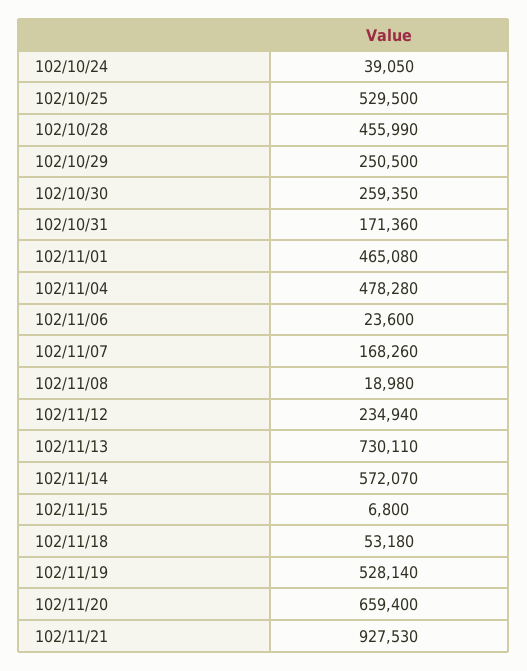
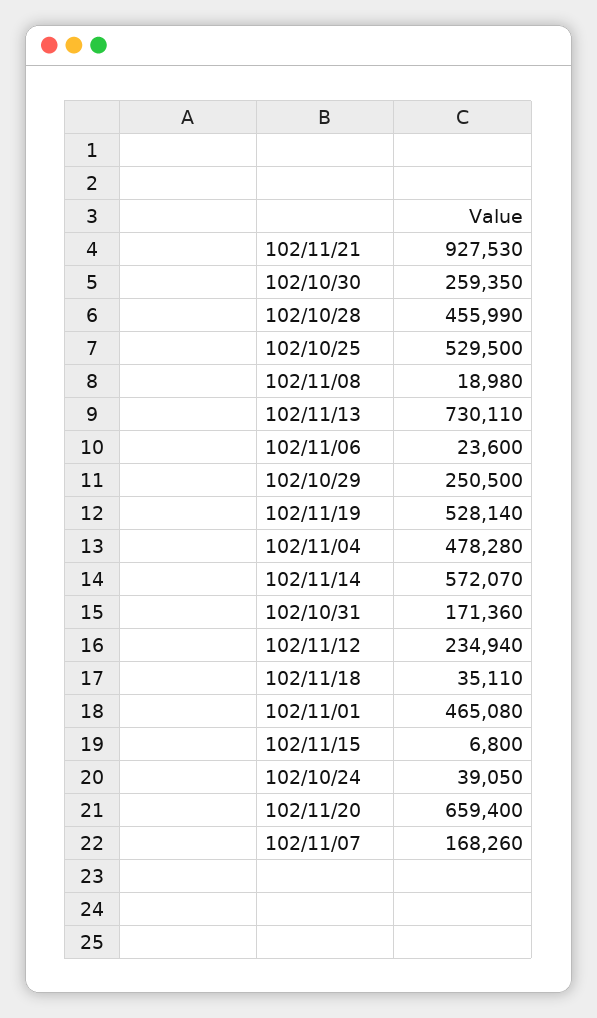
102/11/18: 53180 -> 35110

